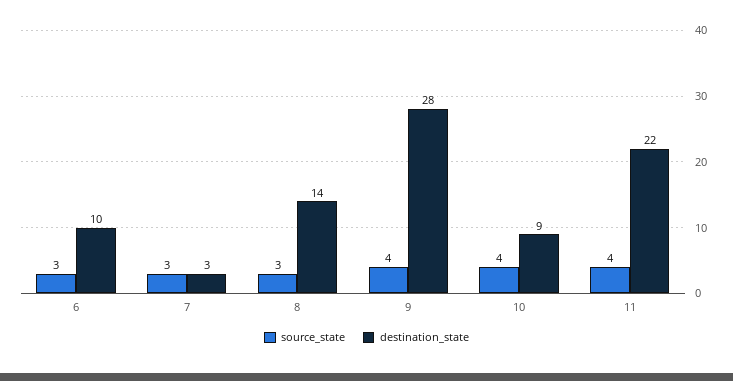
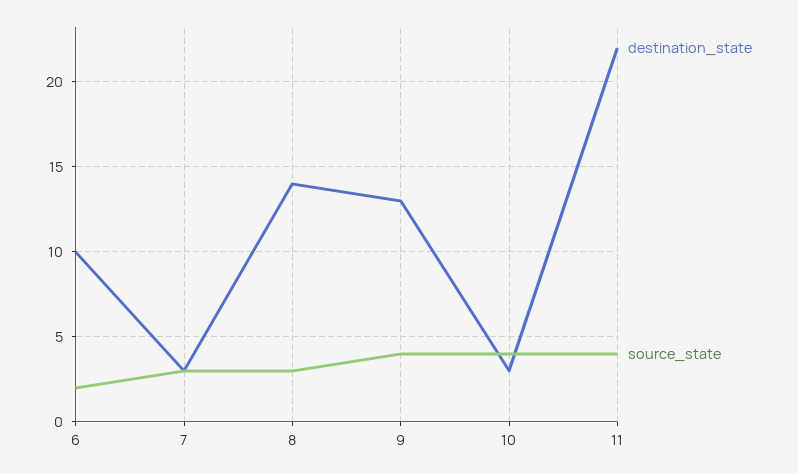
source_state, 6: 3 -> 2
destination_state, 9: 28 -> 13
destination_state, 10: 9 -> 3

